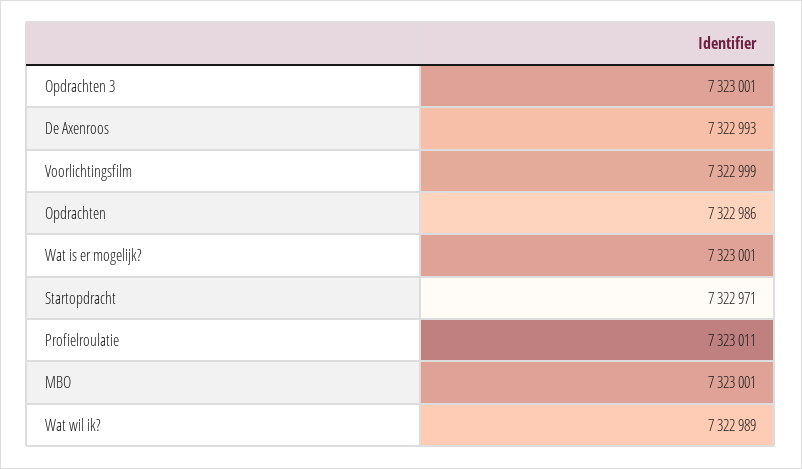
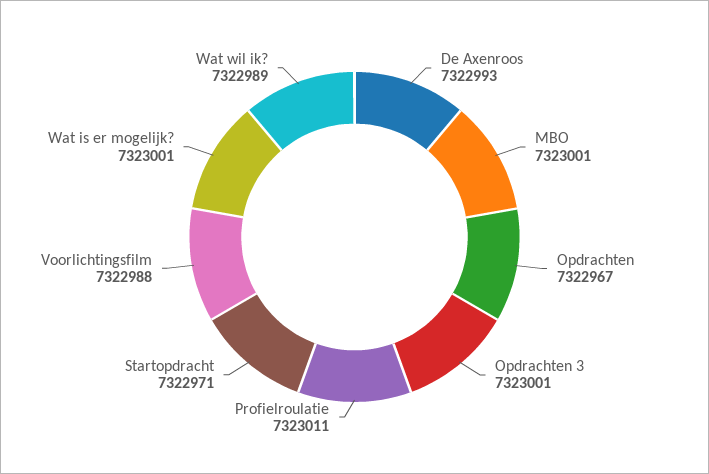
Voorlichtingsfilm: 7322999 -> 7322988
Opdrachten: 7322986 -> 7322967

